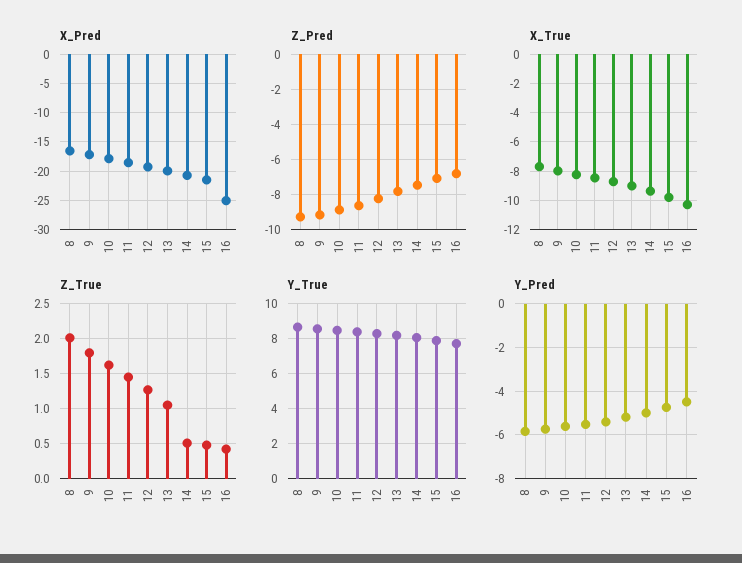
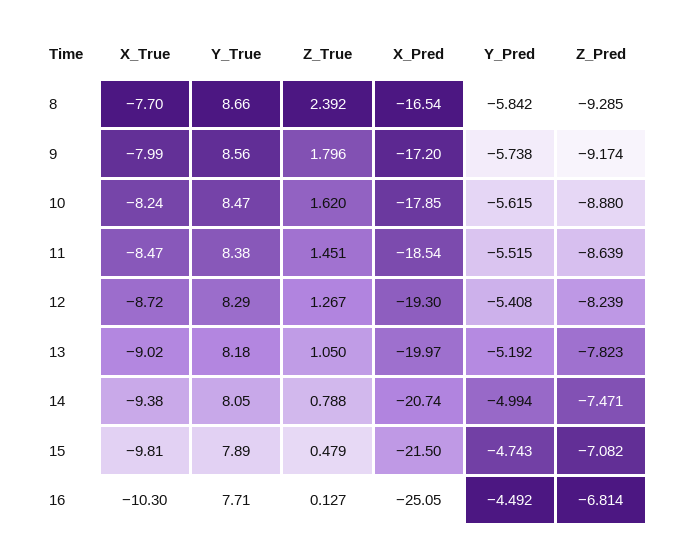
Z_True, 8: 2 -> 2.392
Z_True, 14: 0.5 -> 0.788
Z_True, 16: 0.4 -> 0.127

